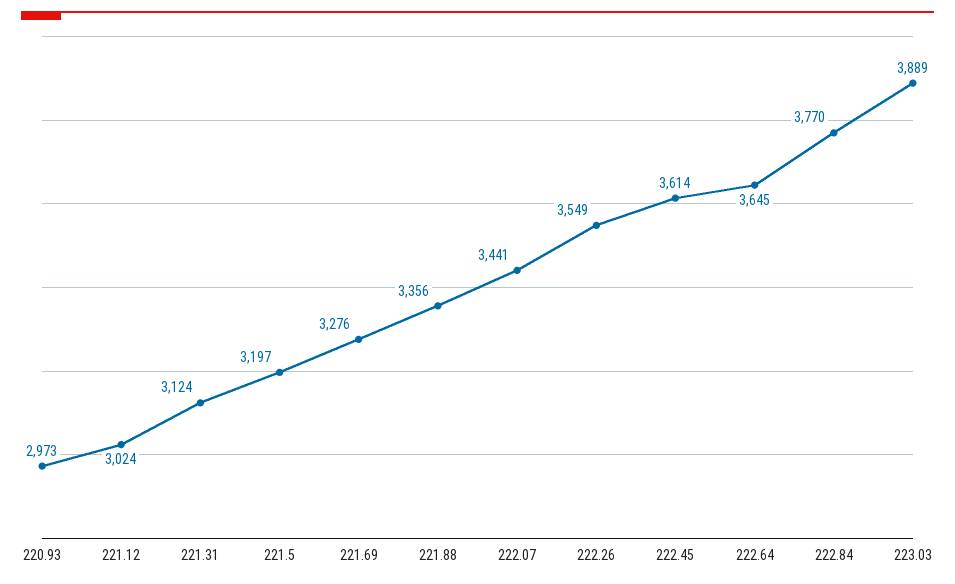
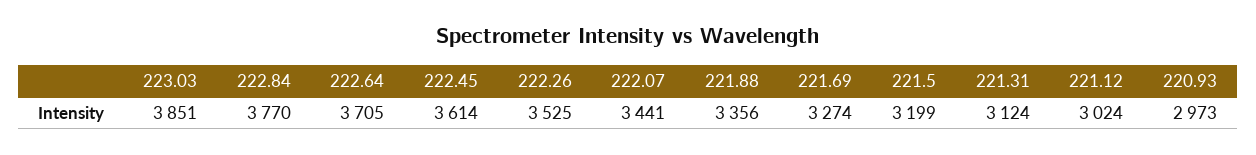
221.5: 3197 -> 3199
221.69: 3276 -> 3274
222.26: 3549 -> 3525
222.64: 3645 -> 3705
223.03: 3889 -> 3851

